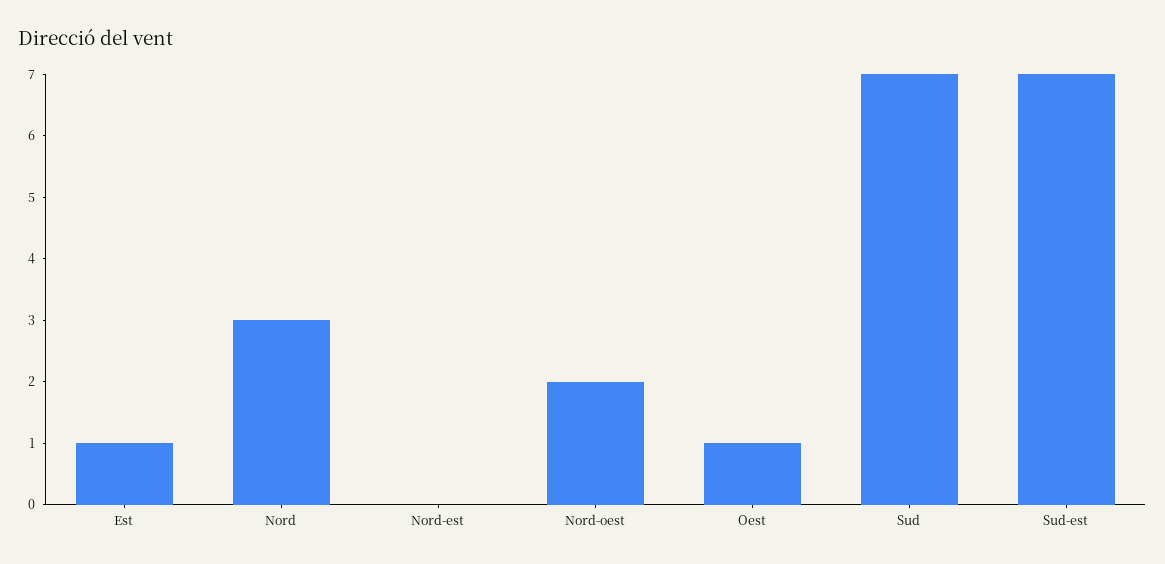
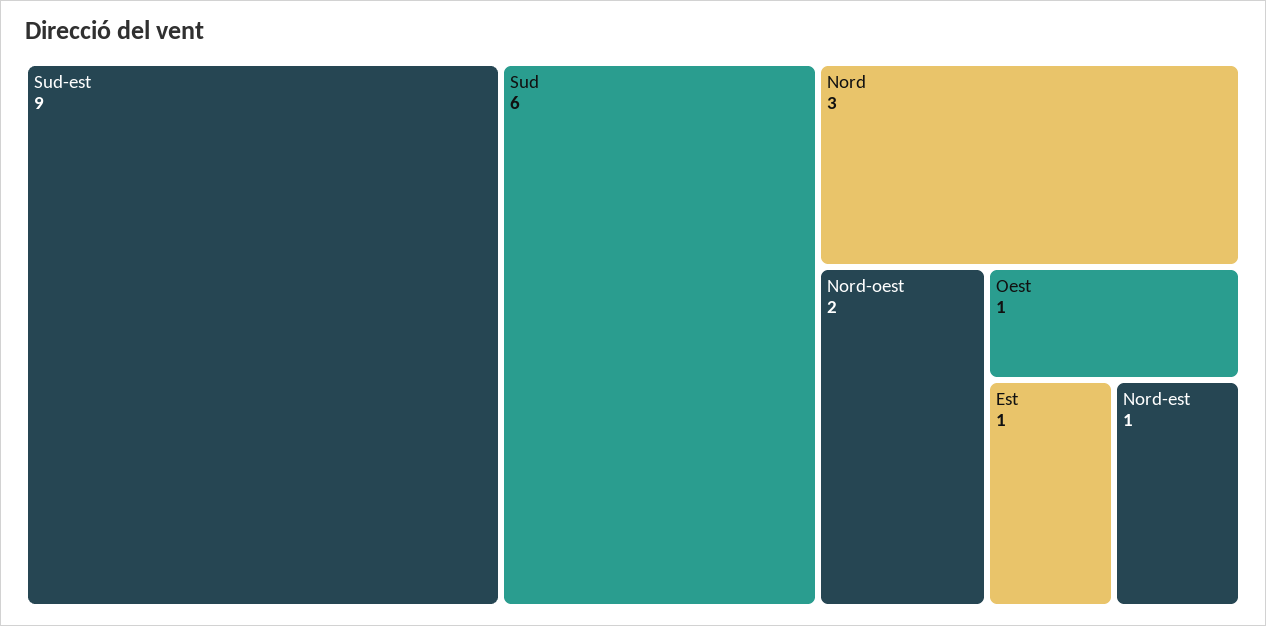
Nord-est: 0 -> 1
Sud: 7 -> 6
Sud-est: 7 -> 9

